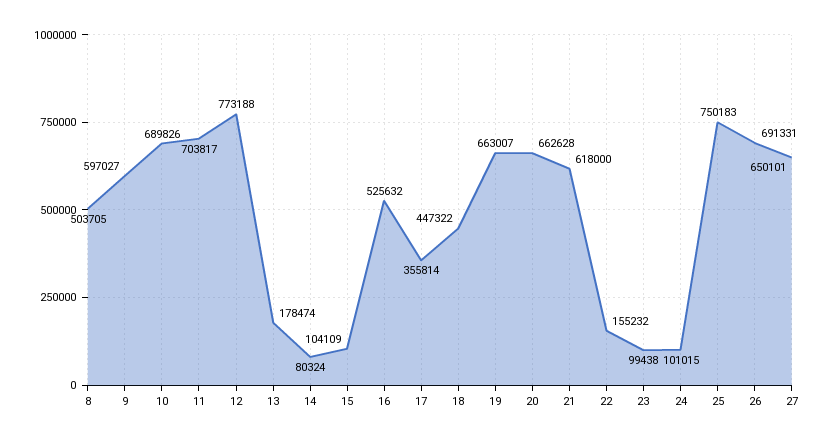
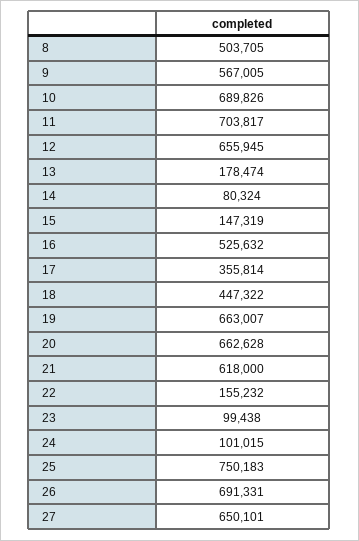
9: 597027 -> 567005
12: 773188 -> 655945
15: 104109 -> 147319

